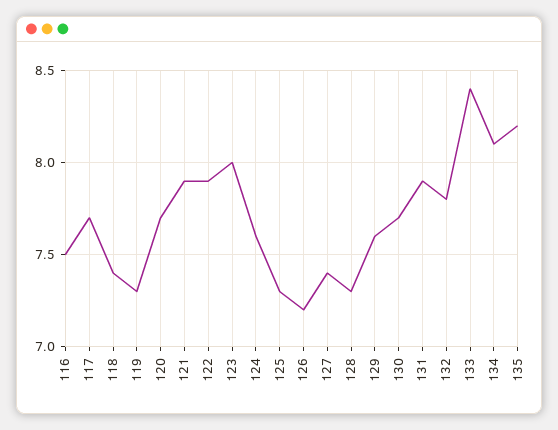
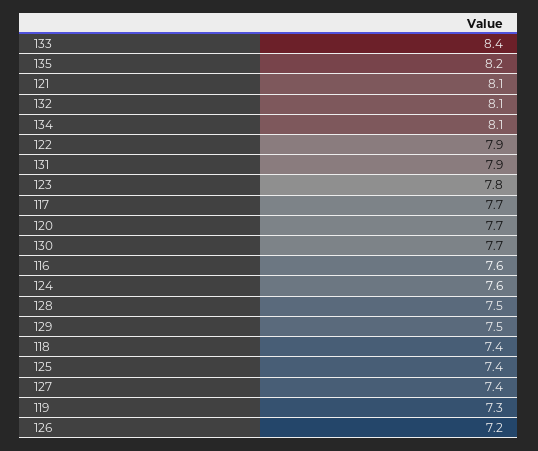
116: 7.5 -> 7.6
121: 7.9 -> 8.1
123: 8 -> 7.8
125: 7.3 -> 7.4
128: 7.3 -> 7.5
129: 7.6 -> 7.5
132: 7.8 -> 8.1

